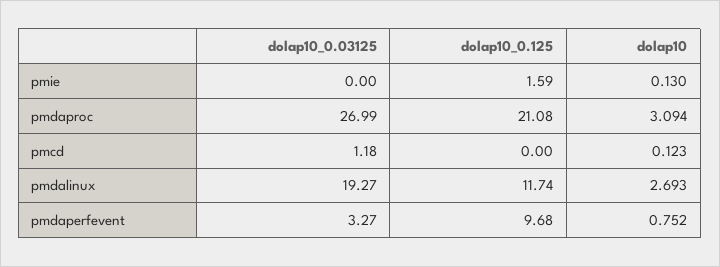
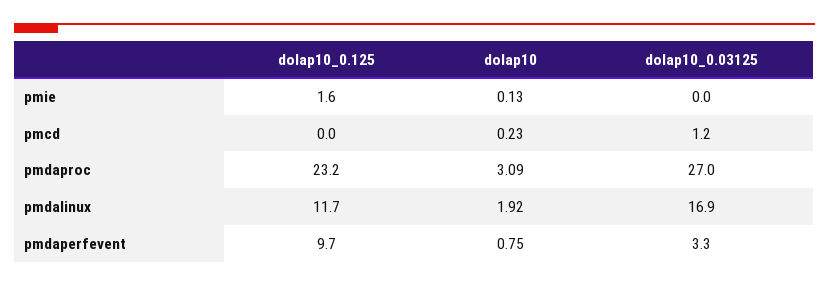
dolap10_0.125, pmdaproc: 21.08 -> 23.2
dolap10, pmcd: 0.123 -> 0.23
dolap10_0.03125, pmdalinux: 19.27 -> 16.9
dolap10, pmdalinux: 2.693 -> 1.92

